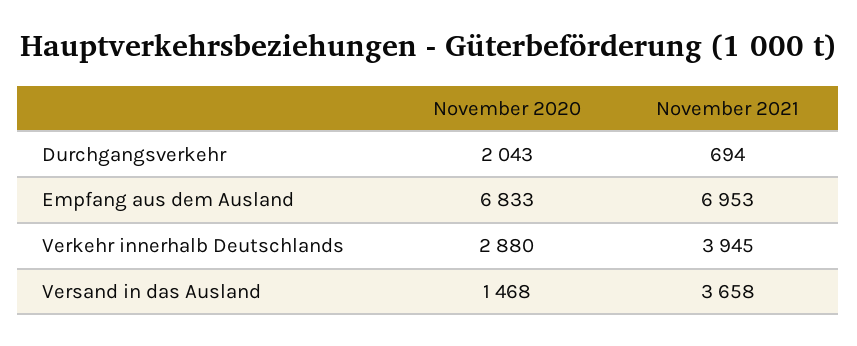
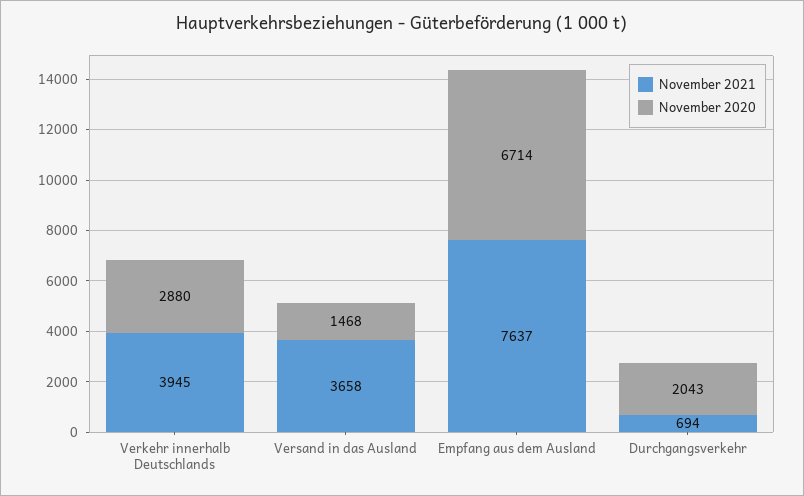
November 2020, Empfang aus dem Ausland: 6833 -> 6714
November 2021, Empfang aus dem Ausland: 6953 -> 7637

